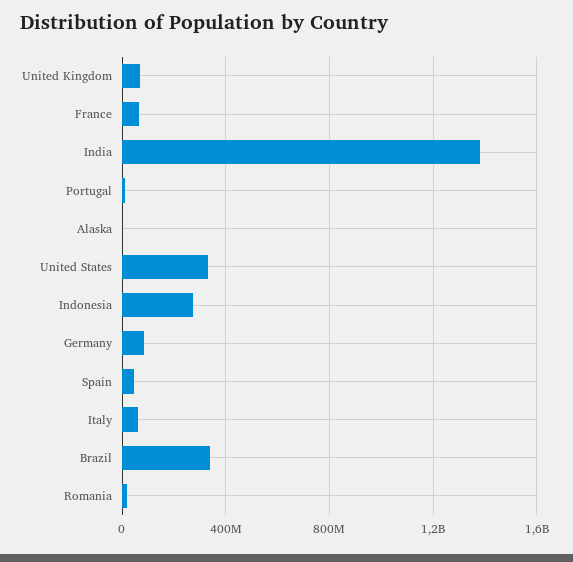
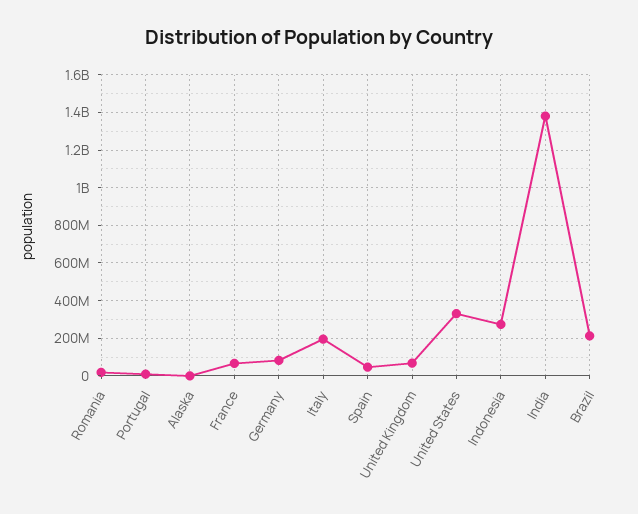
Italy: 50000000 -> 200000000
Brazil: 350000000 -> 200000000

